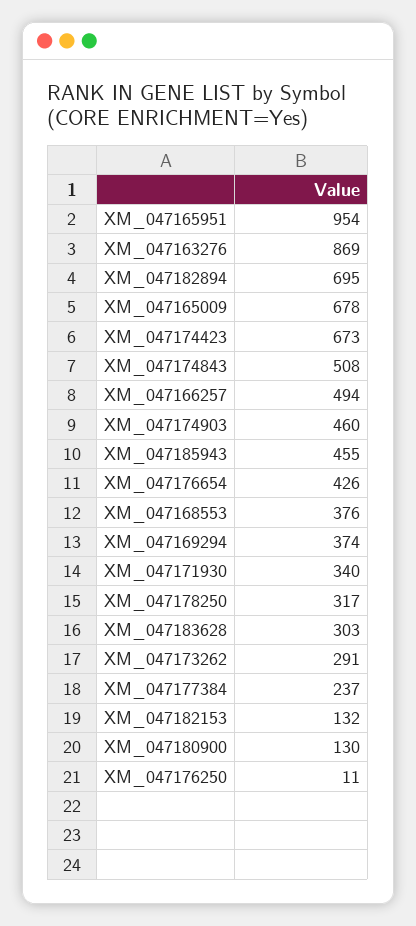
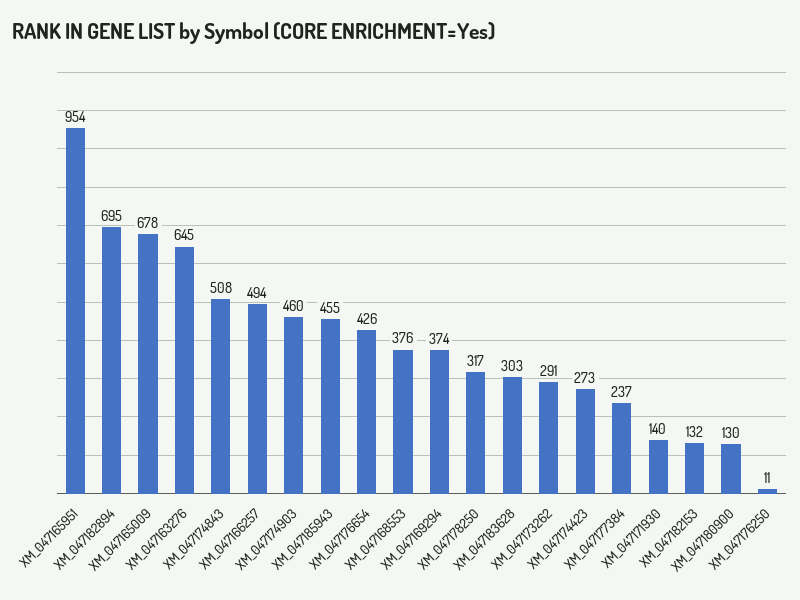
XM_047163276: 869 -> 645
XM_047174423: 673 -> 273
XM_047171930: 340 -> 140

